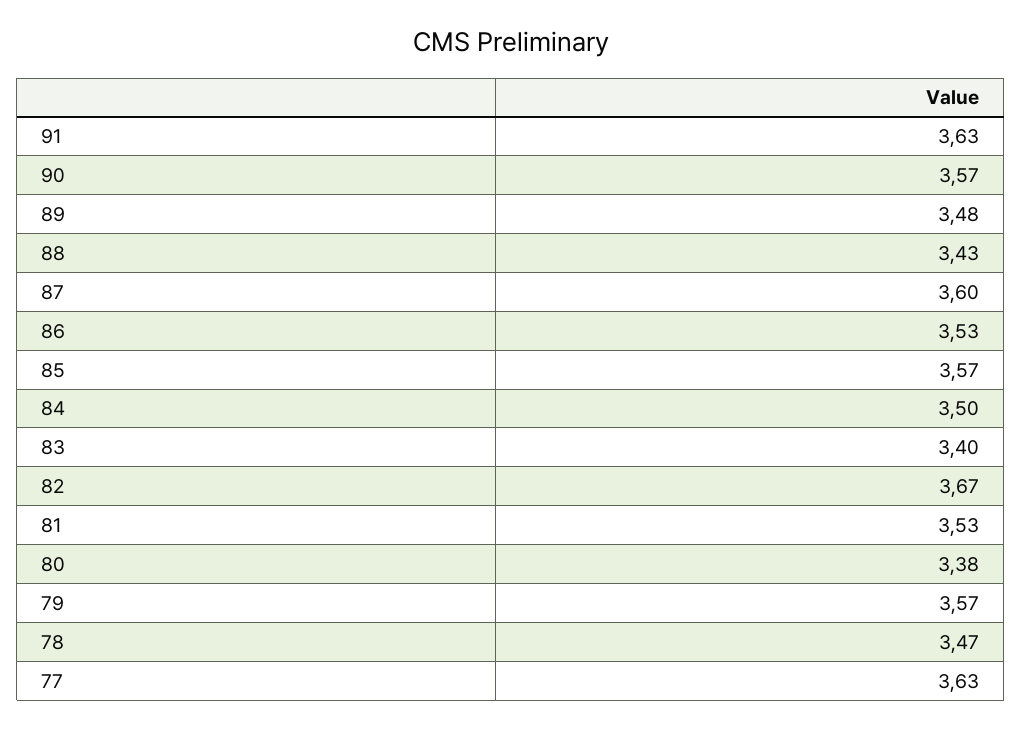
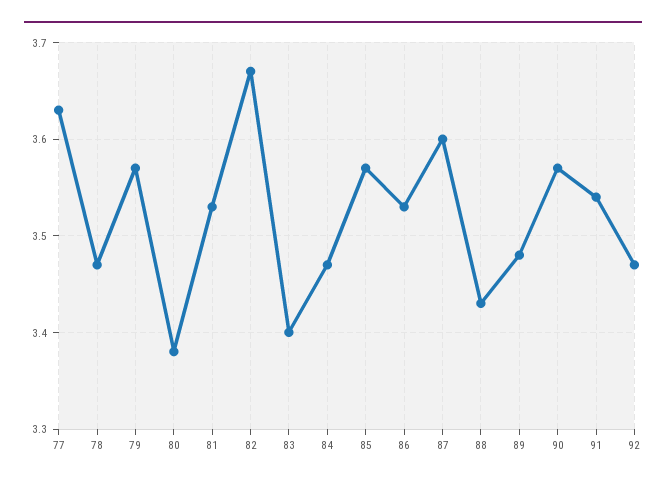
91: 3.63 -> 3.54
84: 3.5 -> 3.47
92: none -> 3.47

